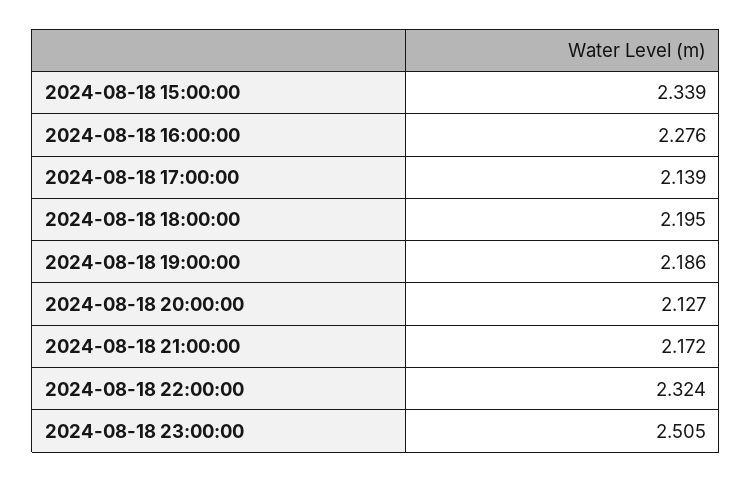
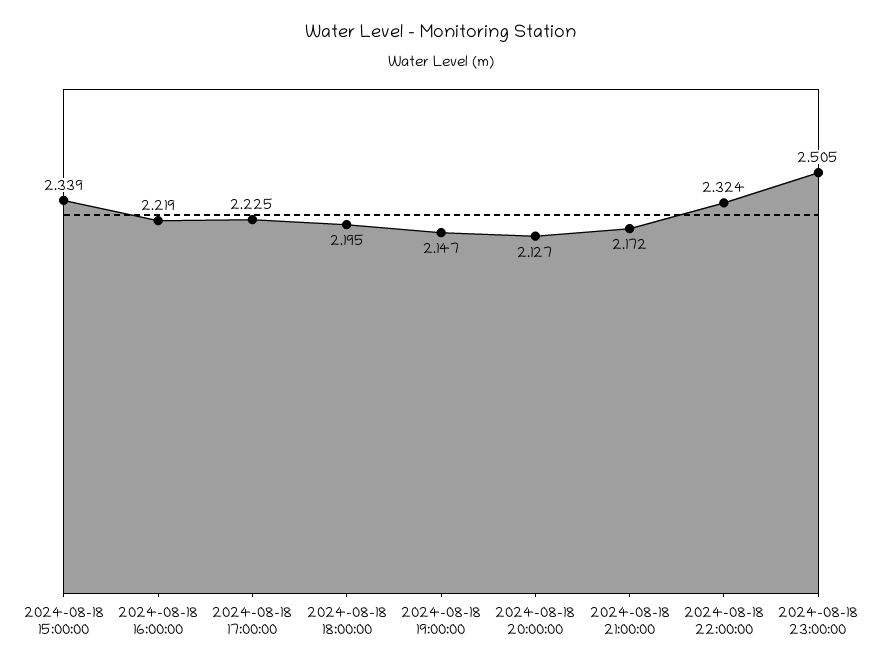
2024-08-18 16:00:00: 2.276 -> 2.219
2024-08-18 17:00:00: 2.139 -> 2.225
2024-08-18 19:00:00: 2.186 -> 2.147

